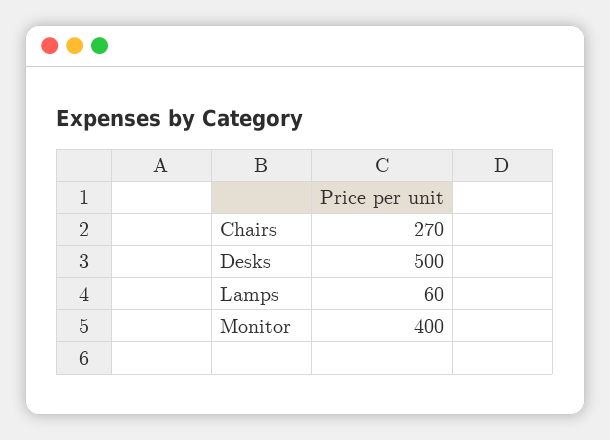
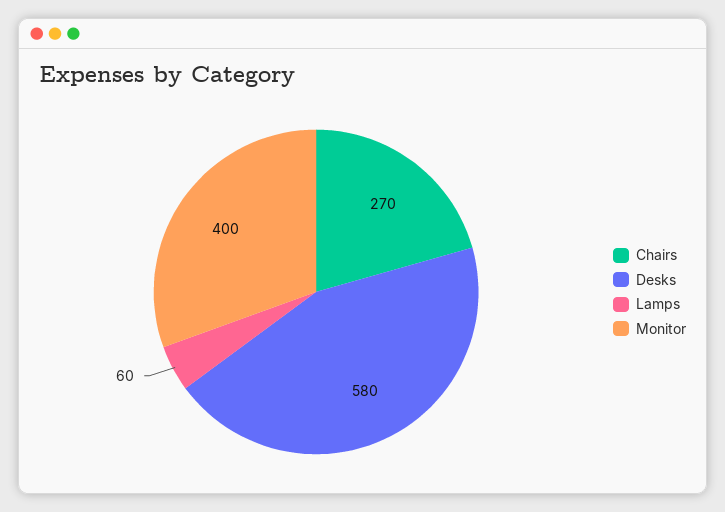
Desks: 500 -> 580

